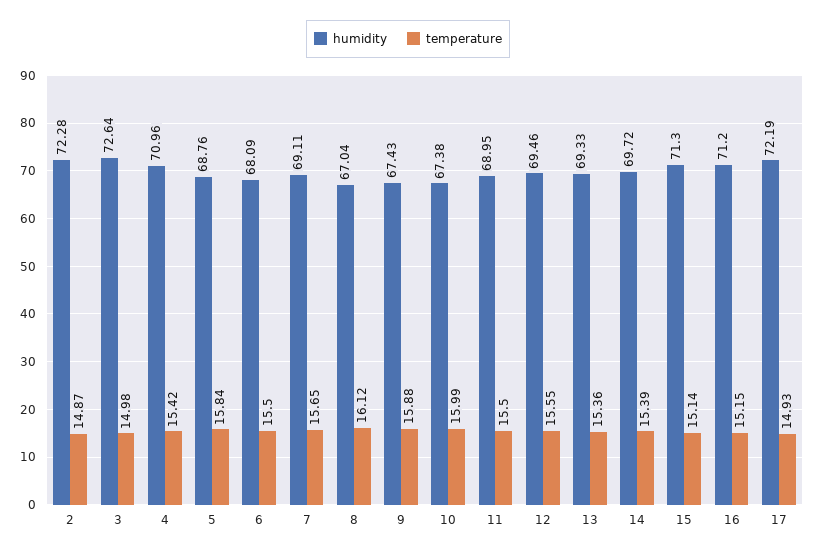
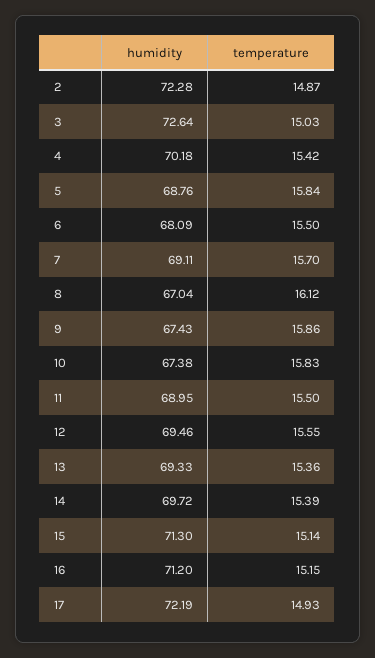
temperature, 3: 14.98 -> 15.03
humidity, 4: 70.96 -> 70.18
temperature, 7: 15.65 -> 15.7
temperature, 9: 15.88 -> 15.86
temperature, 10: 15.99 -> 15.83

